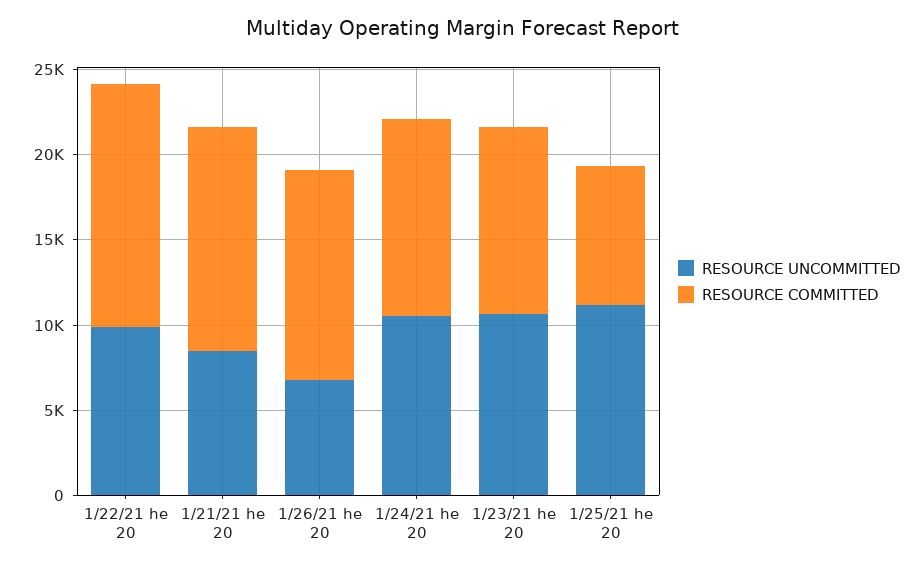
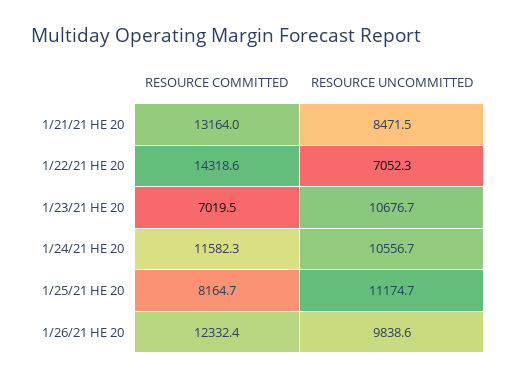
RESOURCE UNCOMMITTED, 1/22/21 he 20: 10000 -> 7052.3
RESOURCE UNCOMMITTED, 1/26/21 he 20: 7000 -> 9838.6
RESOURCE COMMITTED, 1/23/21 he 20: 11000 -> 7019.5

